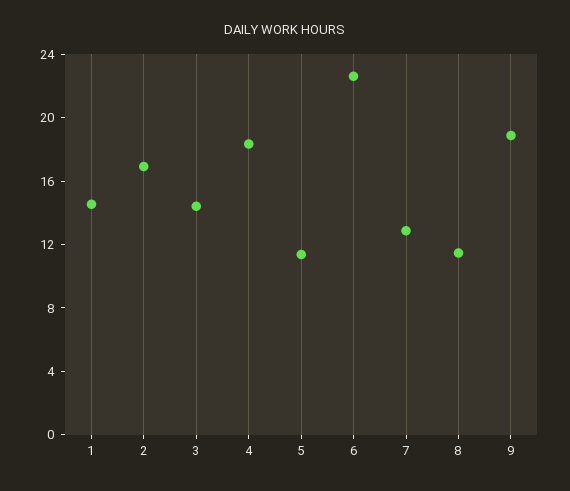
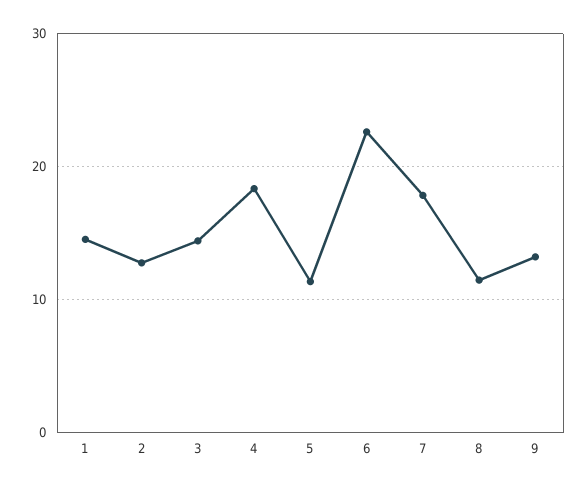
2: 17 -> 13
7: 13 -> 18
9: 19 -> 13

